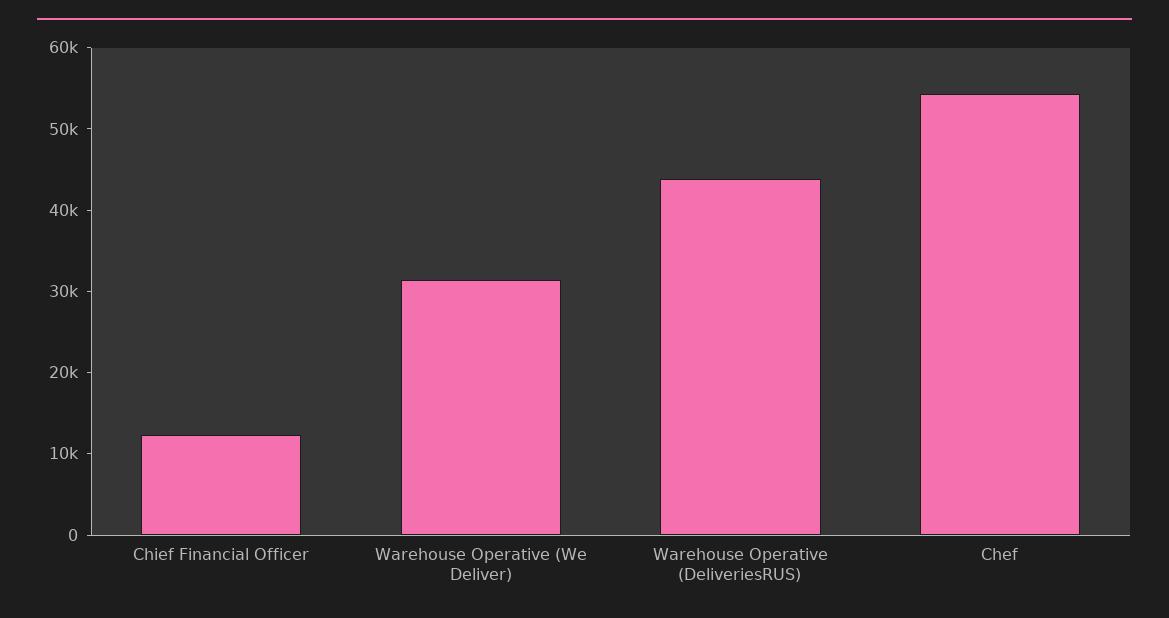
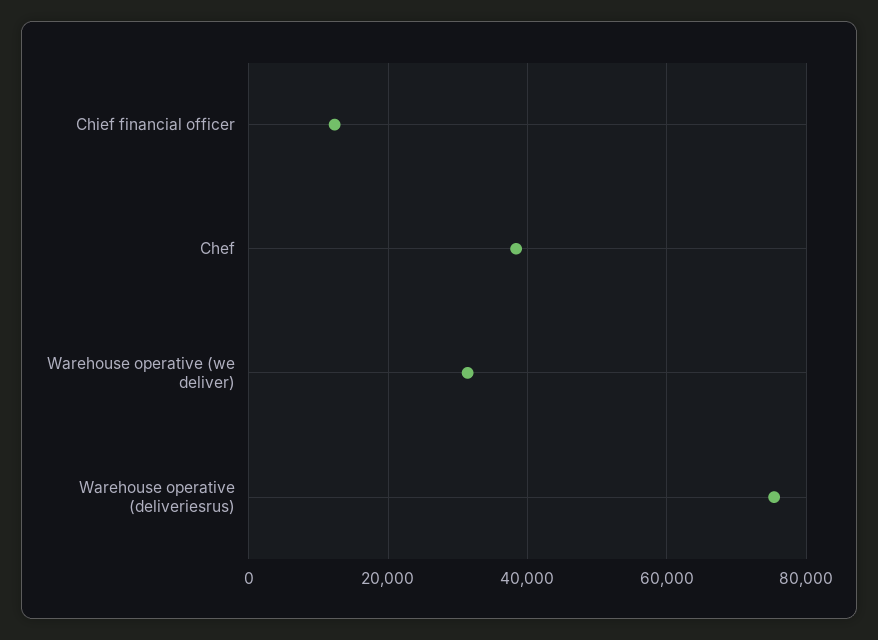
Warehouse Operative (DeliveriesRUS): 44000 -> 76000
Chef: 54000 -> 38000

